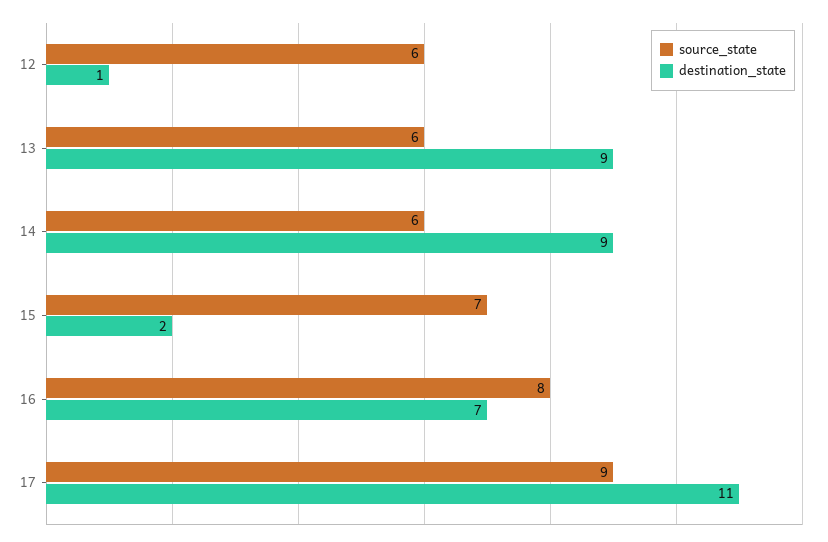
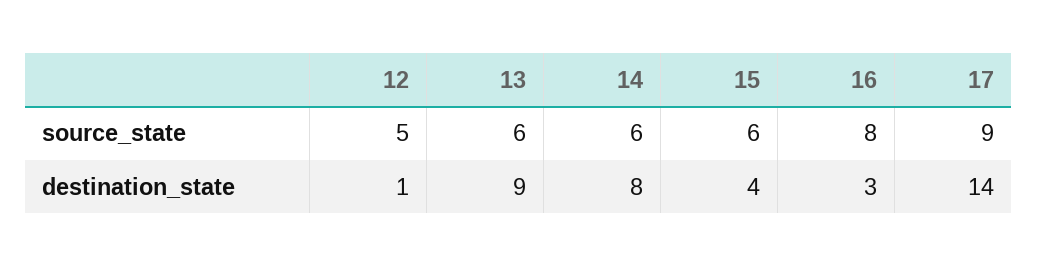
source_state, 12: 6 -> 5
destination_state, 14: 9 -> 8
source_state, 15: 7 -> 6
destination_state, 15: 2 -> 4
destination_state, 16: 7 -> 3
destination_state, 17: 11 -> 14

